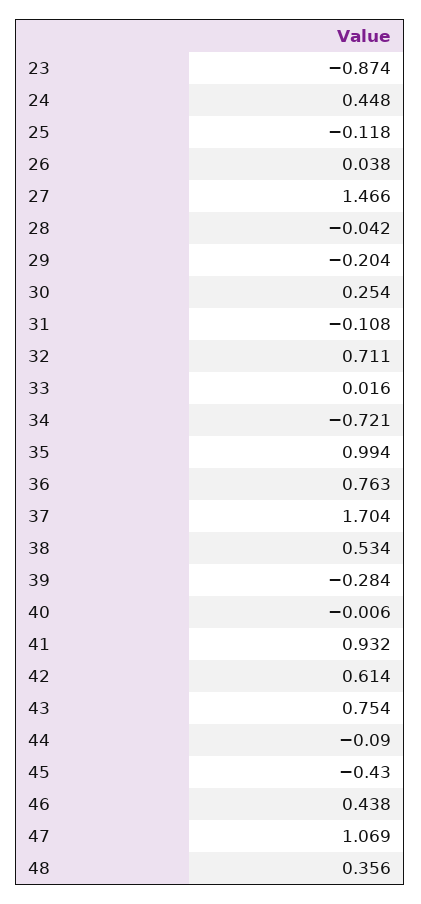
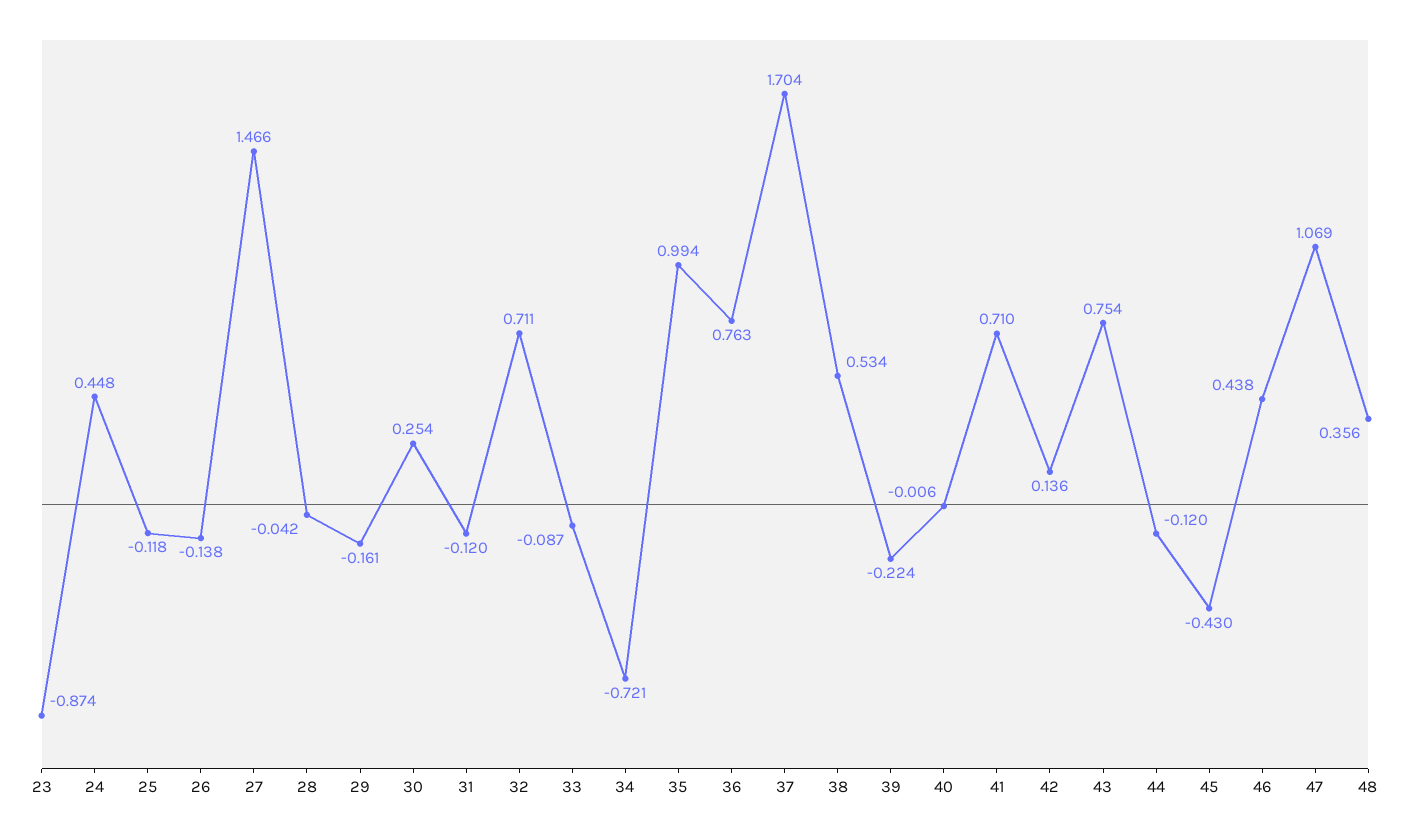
26: 0.038 -> -0.138
29: -0.204 -> -0.161
31: -0.108 -> -0.12
33: 0.016 -> -0.087
39: -0.284 -> -0.224
41: 0.932 -> 0.71
42: 0.614 -> 0.136
44: -0.09 -> -0.12

